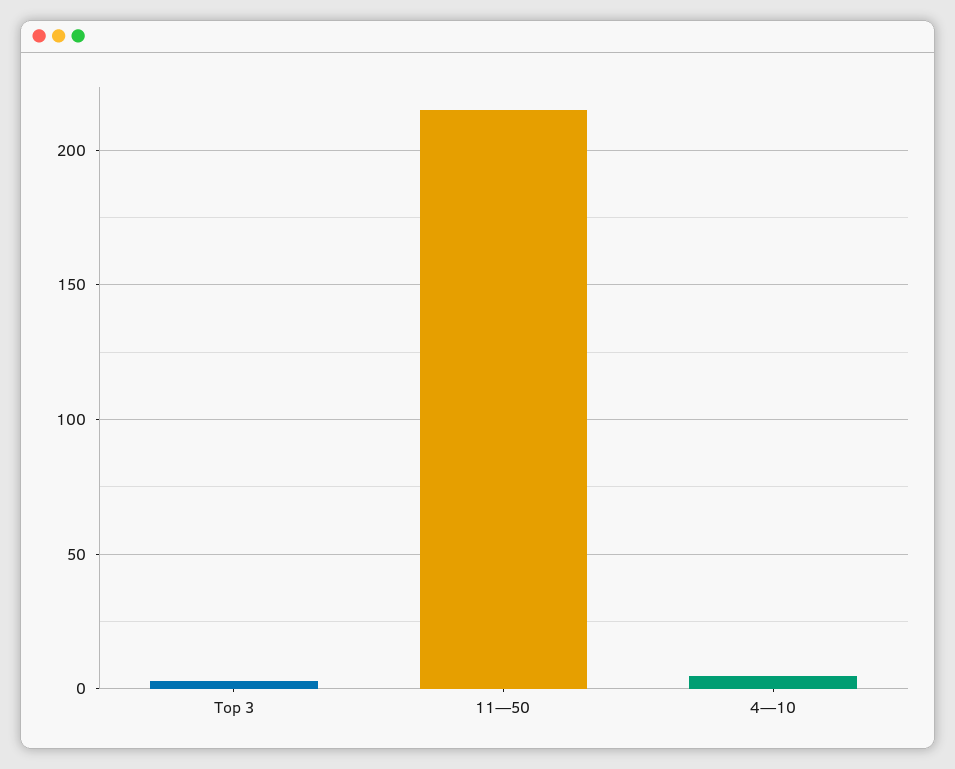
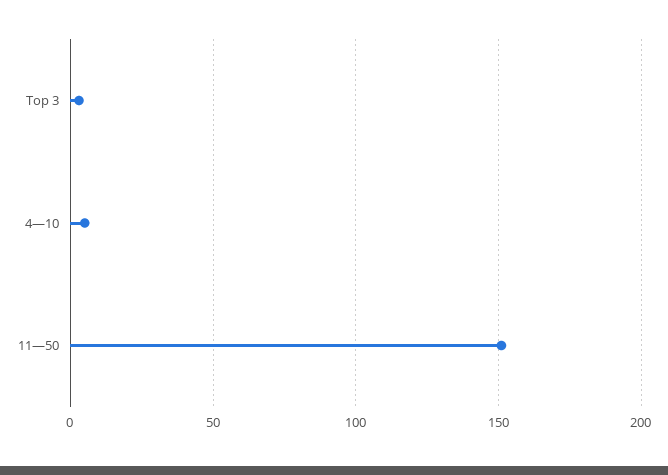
11—50: 215 -> 150

